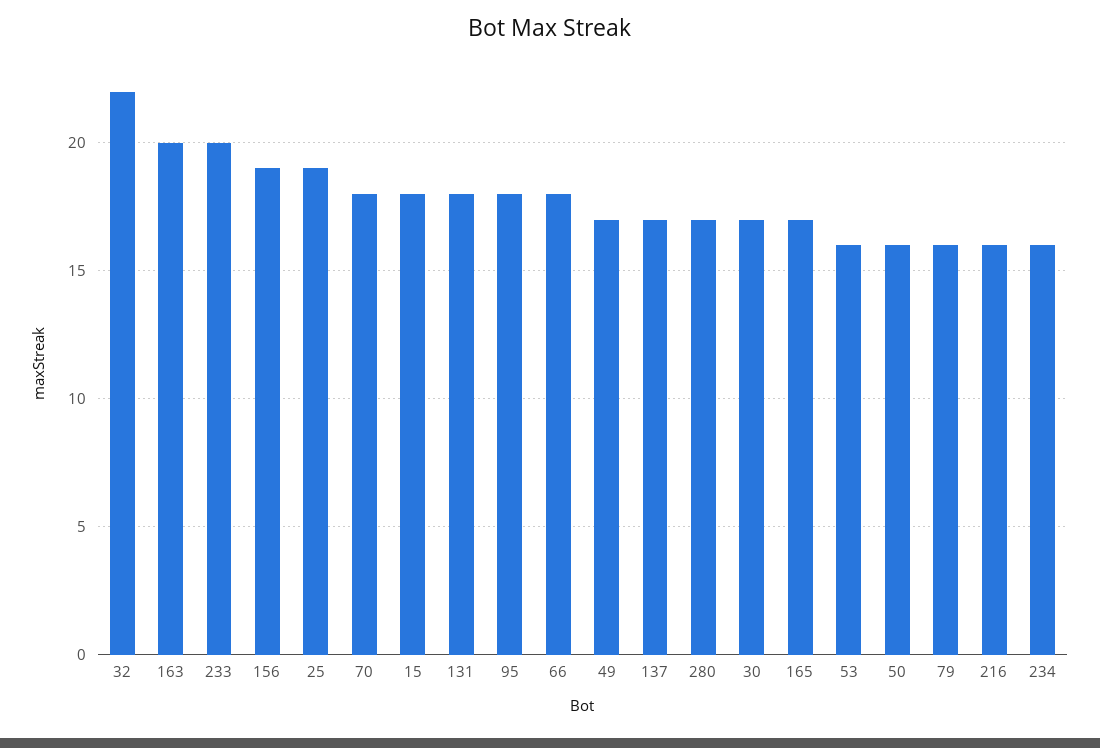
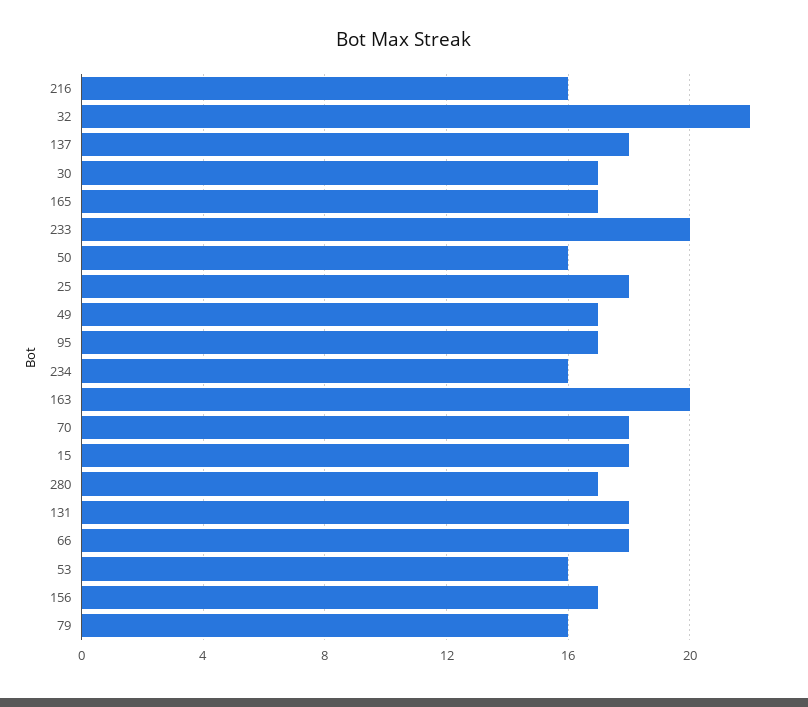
156: 19 -> 17
25: 19 -> 18
95: 18 -> 17
137: 17 -> 18

